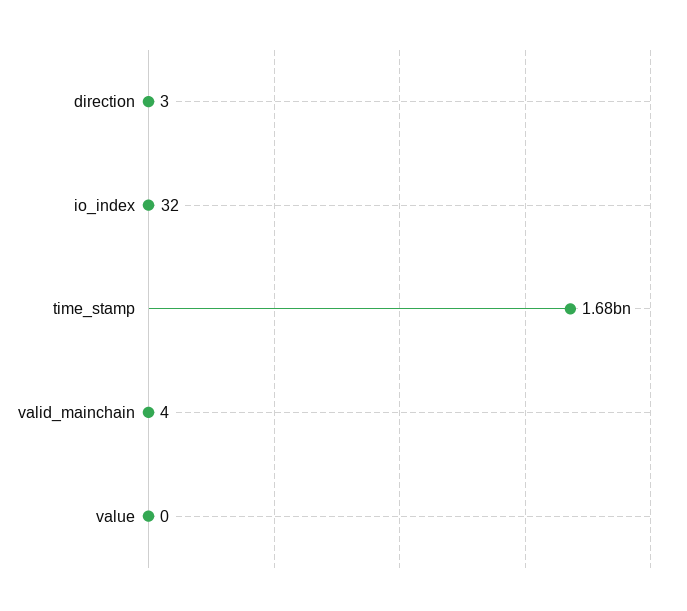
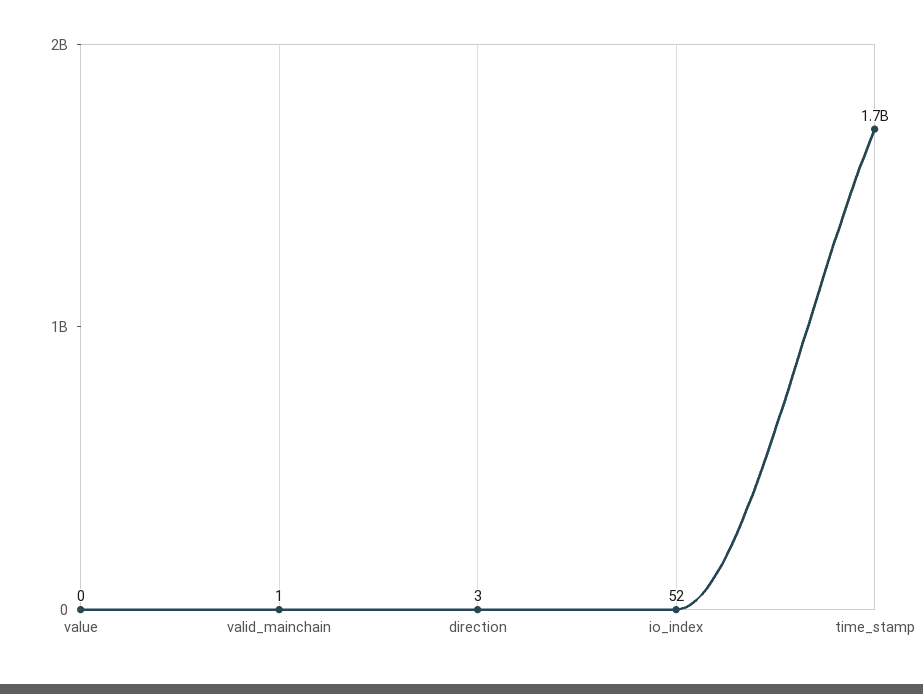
io_index: 32 -> 52
valid_mainchain: 4 -> 1

